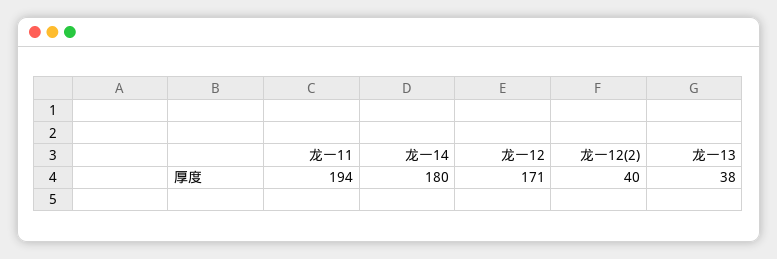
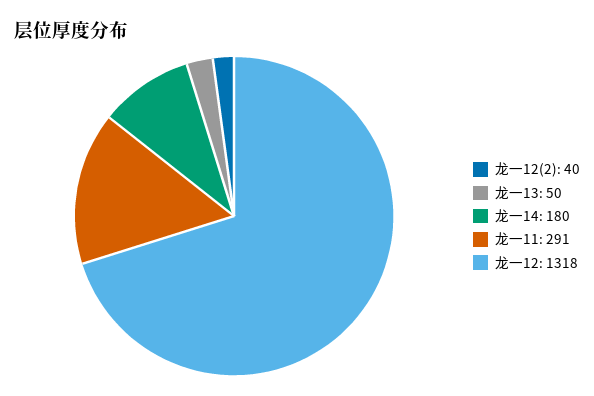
龙一11: 194 -> 291
龙一12: 171 -> 1318
龙一13: 38 -> 50

